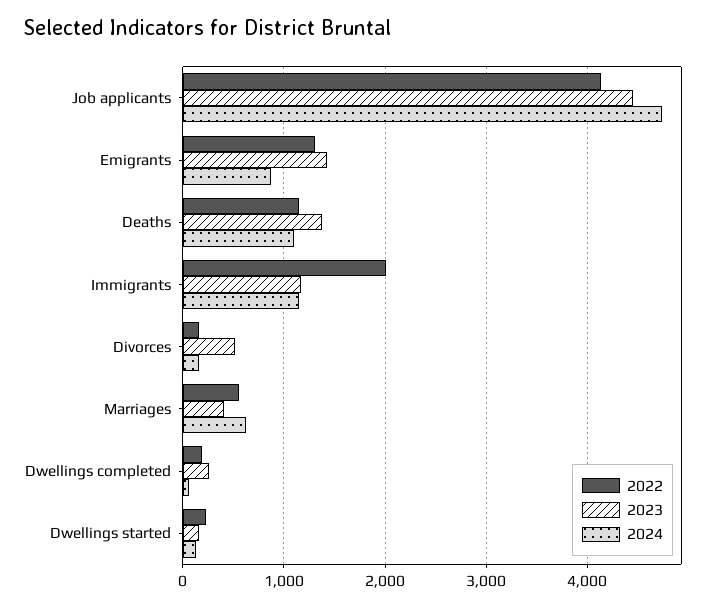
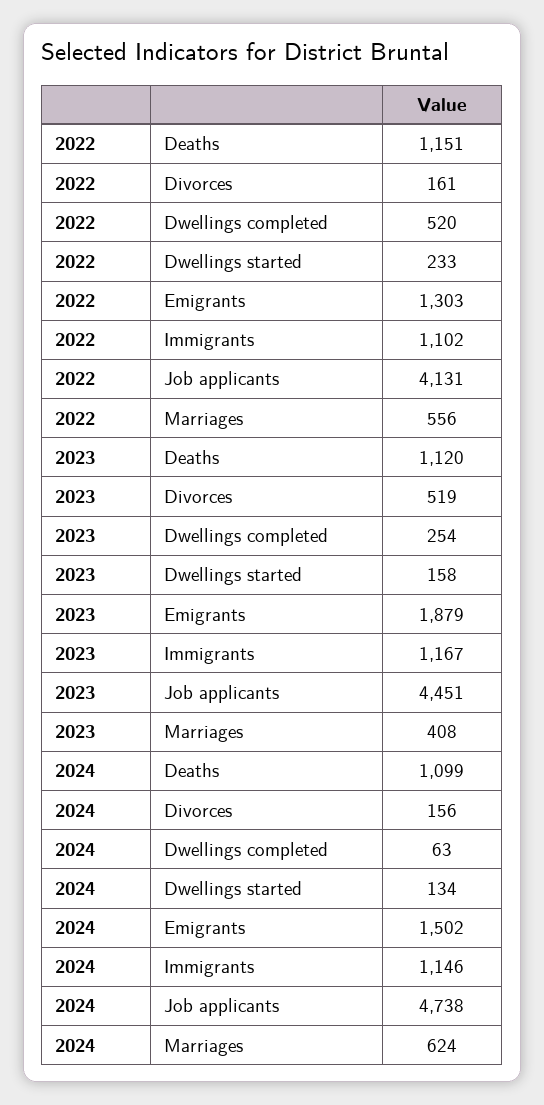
2023, Emigrants: 1400 -> 1879
2024, Emigrants: 900 -> 1502
2023, Deaths: 1400 -> 1120
2022, Immigrants: 2000 -> 1102
2022, Dwellings completed: 200 -> 520

